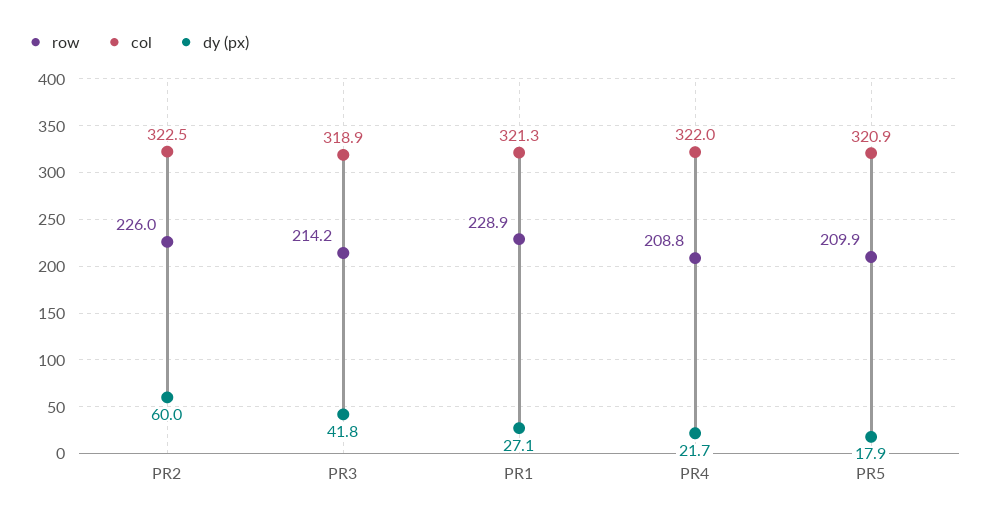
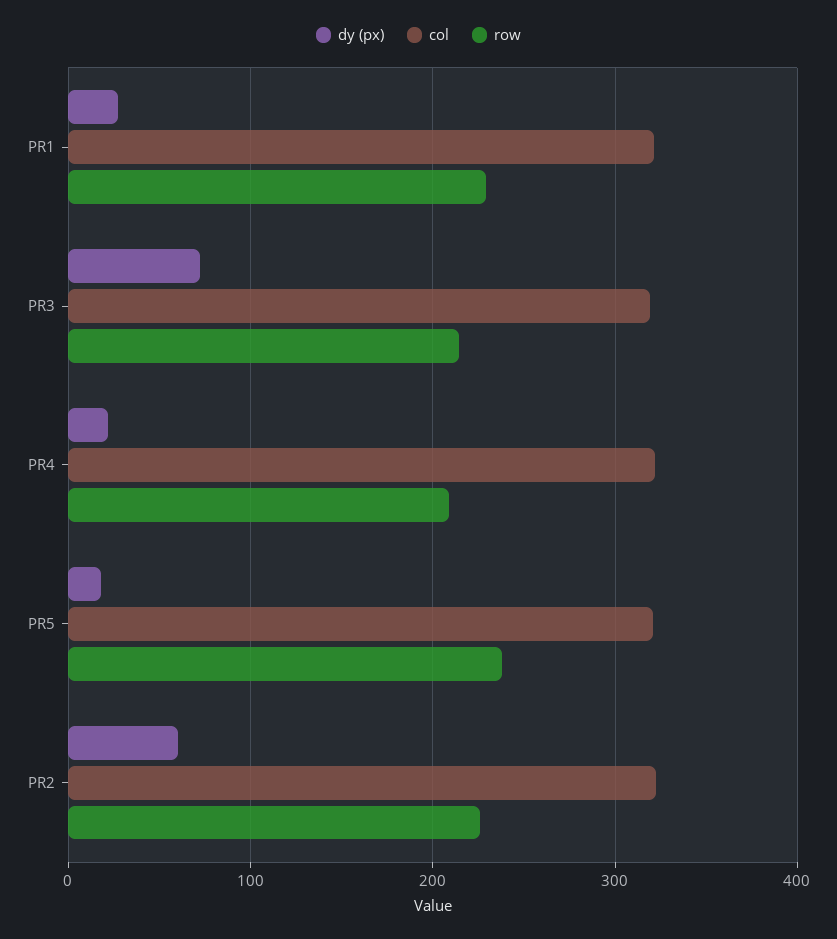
dy (px), PR3: 41.8 -> 70
row, PR5: 209.9 -> 240

